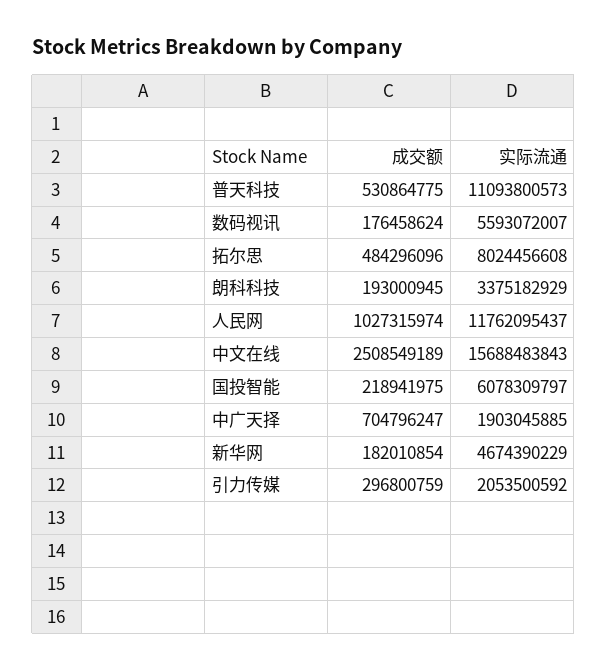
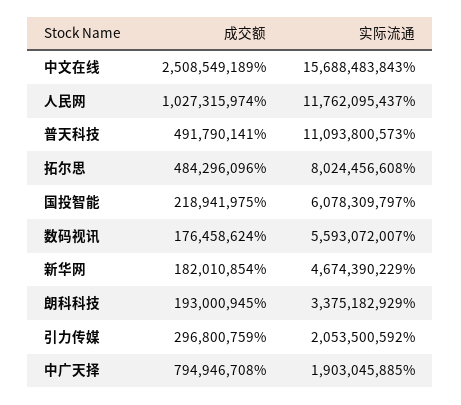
成交额, 普天科技: 530864775 -> 491790141
成交额, 中广天择: 704796247 -> 794946708

